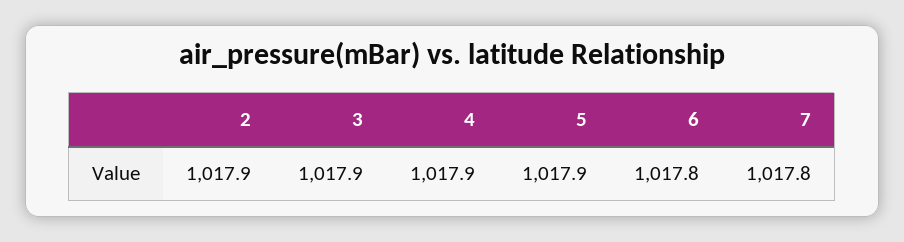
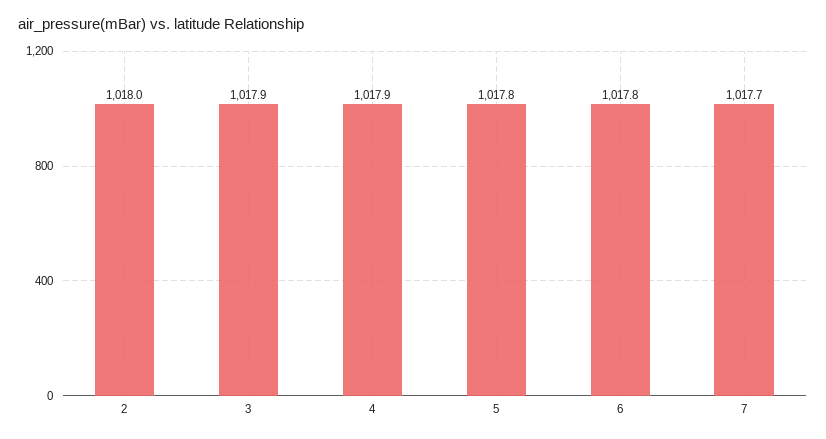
2: 1017.9 -> 1018
5: 1017.9 -> 1017.8
7: 1017.8 -> 1017.7

